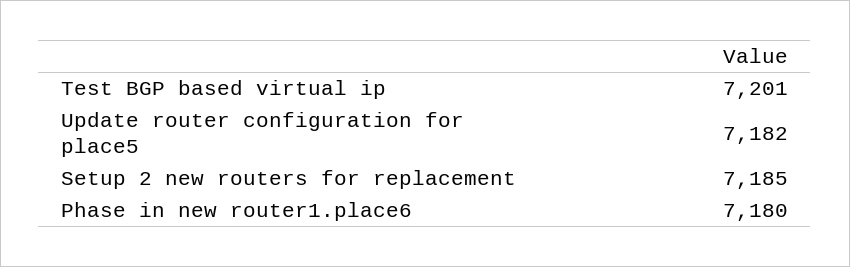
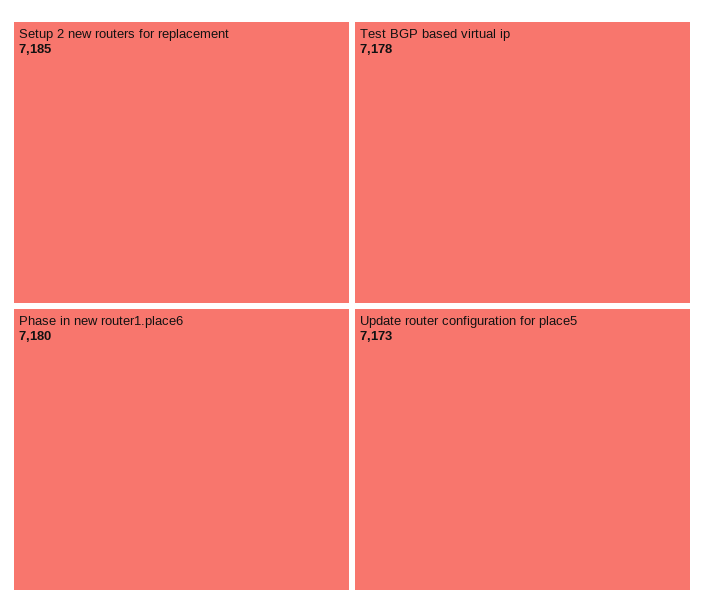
Test BGP based virtual ip: 7201 -> 7178
Update router configuration for place5: 7182 -> 7173

